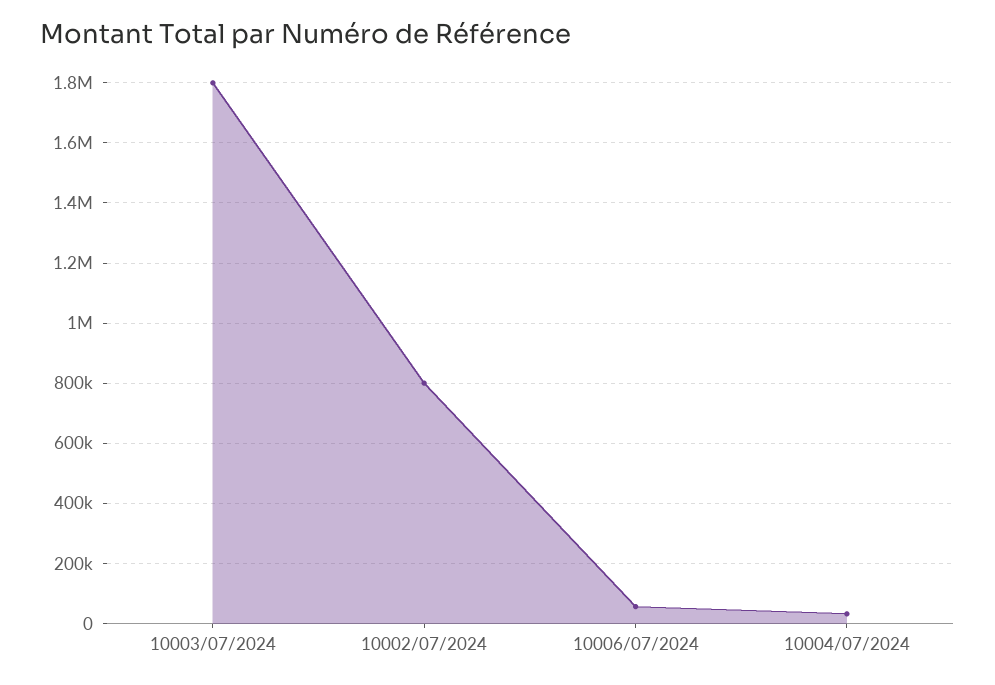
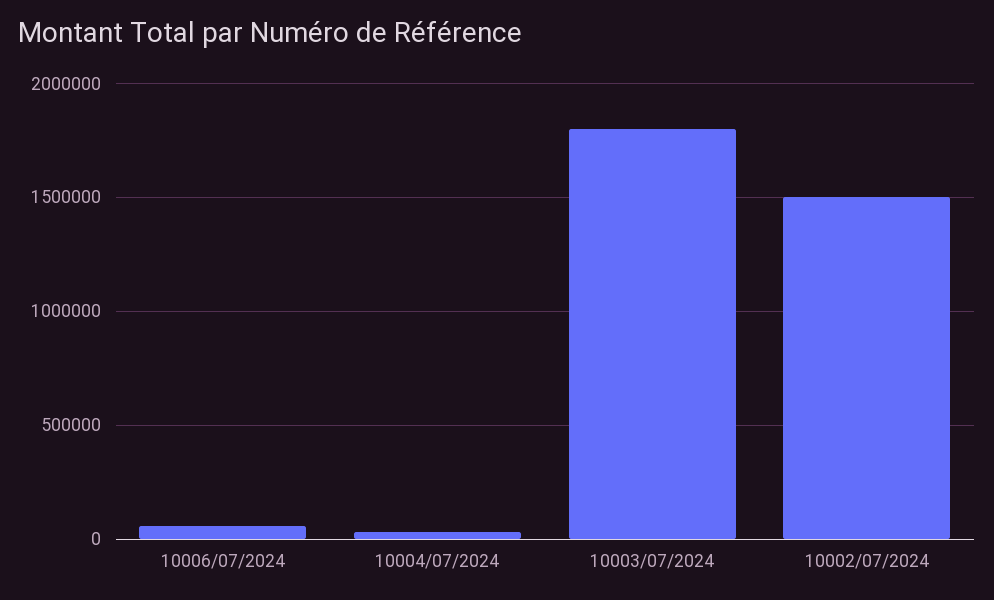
10002/07/2024: 800000 -> 1500000

